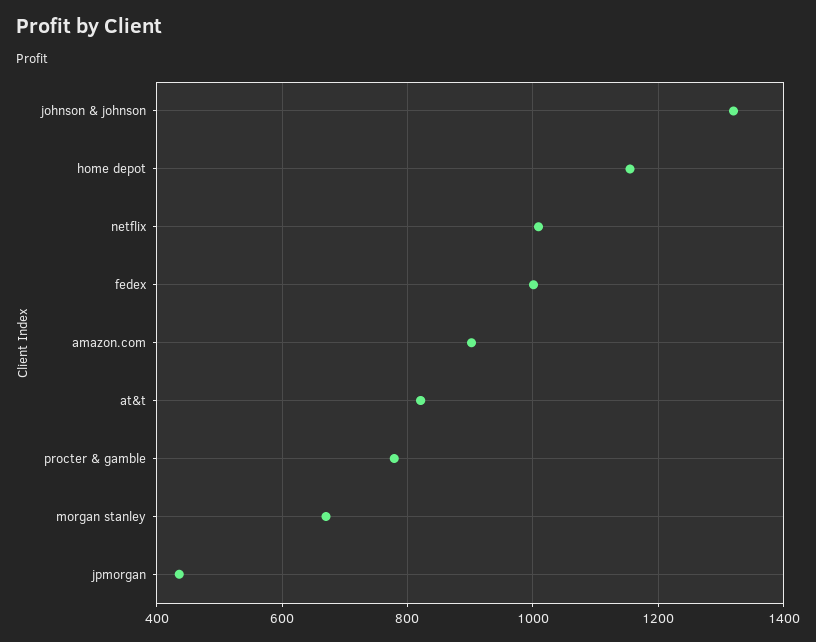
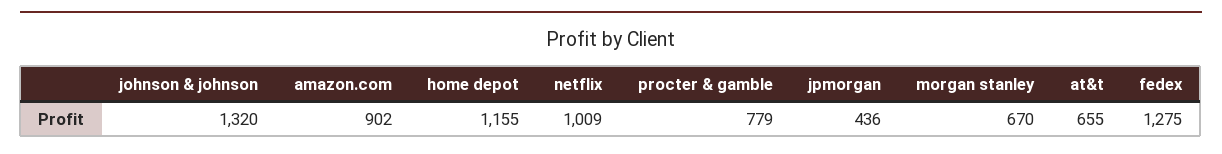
fedex: 1000 -> 1275
at&t: 820 -> 655

